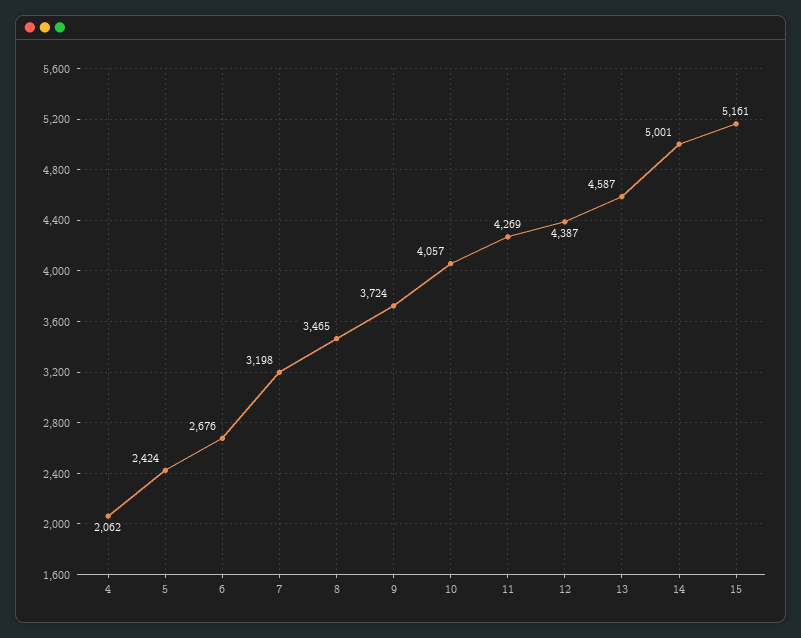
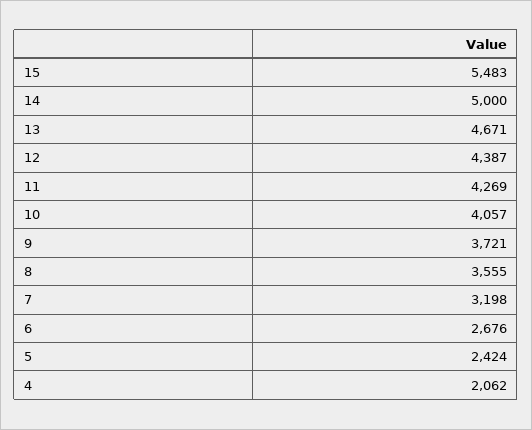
8: 3465 -> 3555
9: 3724 -> 3721
13: 4587 -> 4671
14: 5001 -> 5000
15: 5161 -> 5483

